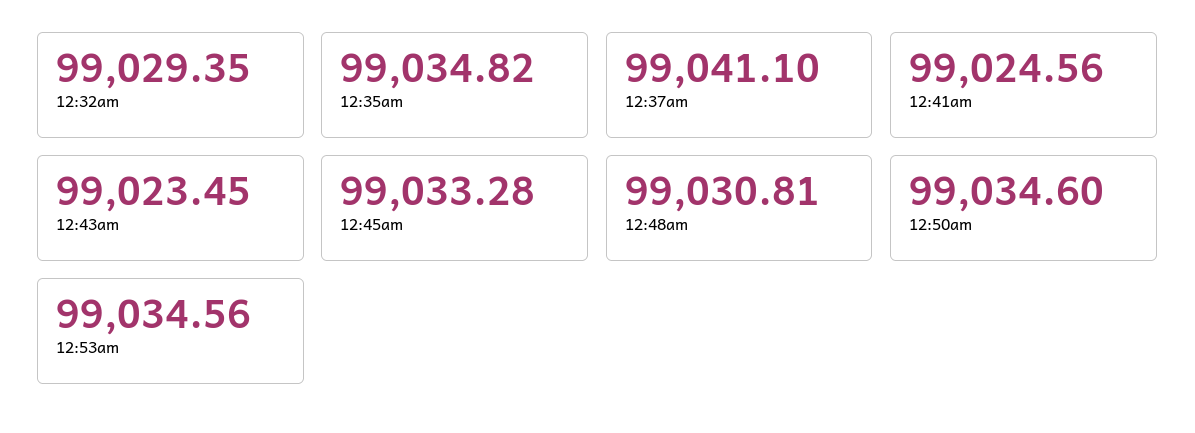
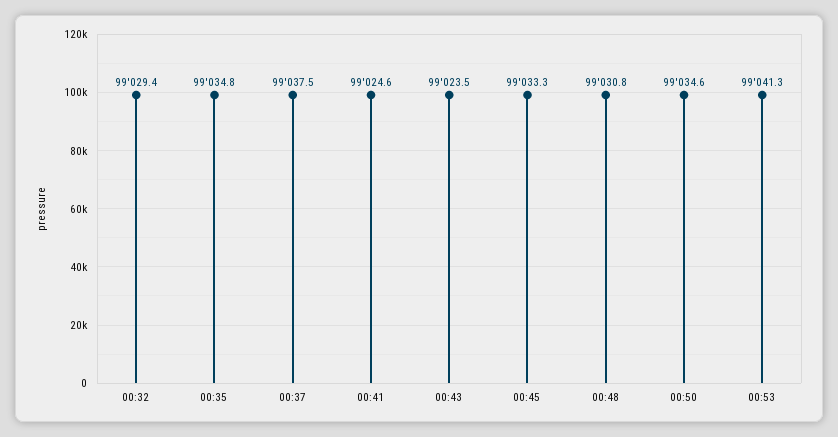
12:37am: 99041.1 -> 99037.5
12:53am: 99034.56 -> 99041.3

